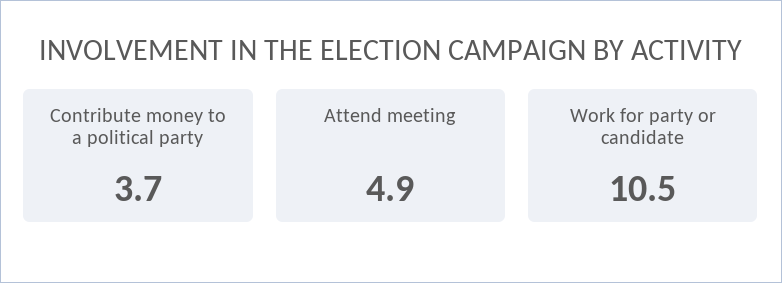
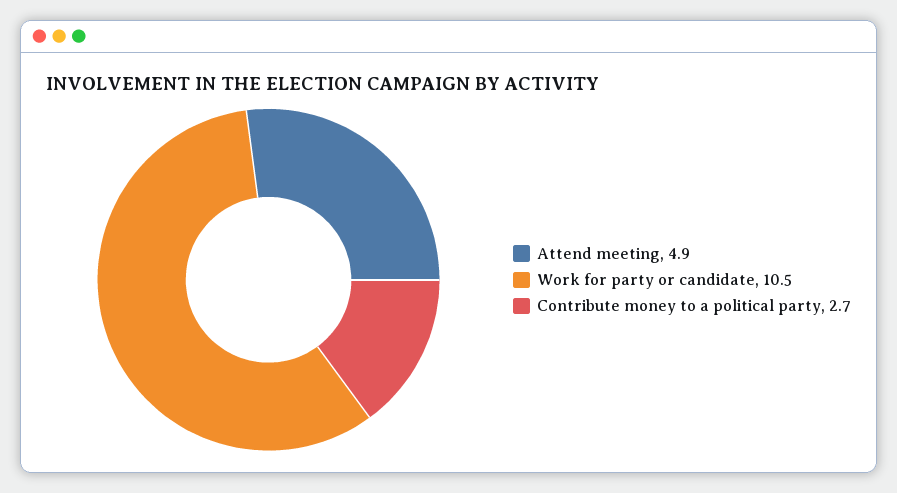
Contribute money to a political party: 3.7 -> 2.7

